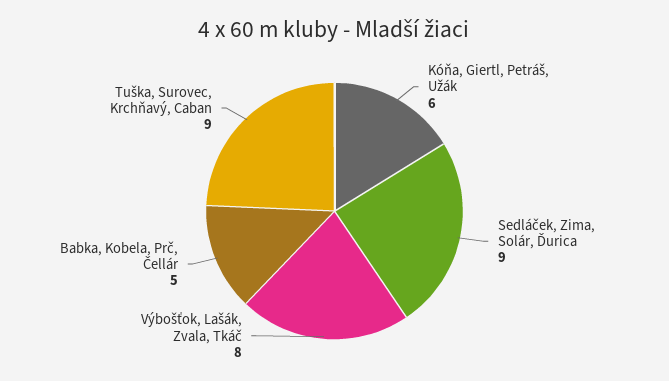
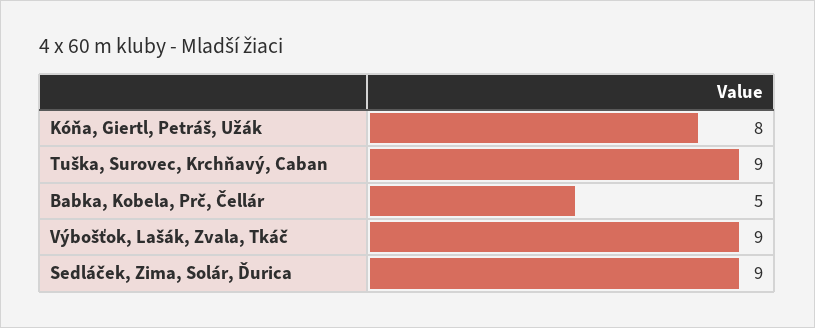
Kóňa, Giertl, Petráš, Užák: 6 -> 8
Výbošťok, Lašák, Zvala, Tkáč: 8 -> 9

